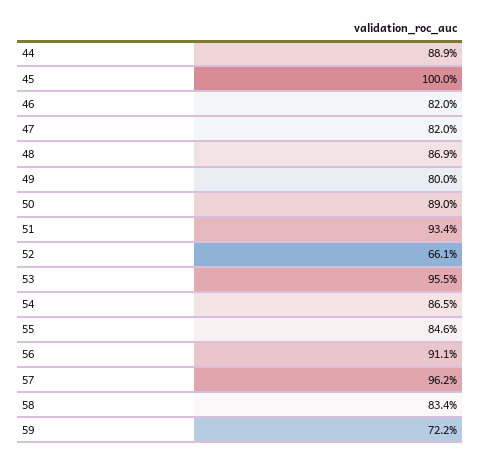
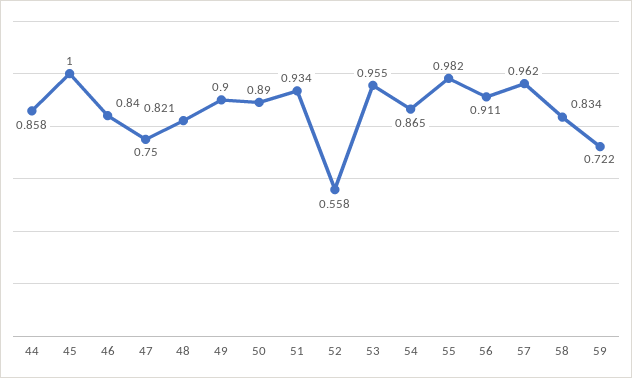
44: 0.889 -> 0.858
46: 0.82 -> 0.84
47: 0.82 -> 0.75
48: 0.869 -> 0.821
49: 0.8 -> 0.9
52: 0.661 -> 0.558
55: 0.846 -> 0.982

